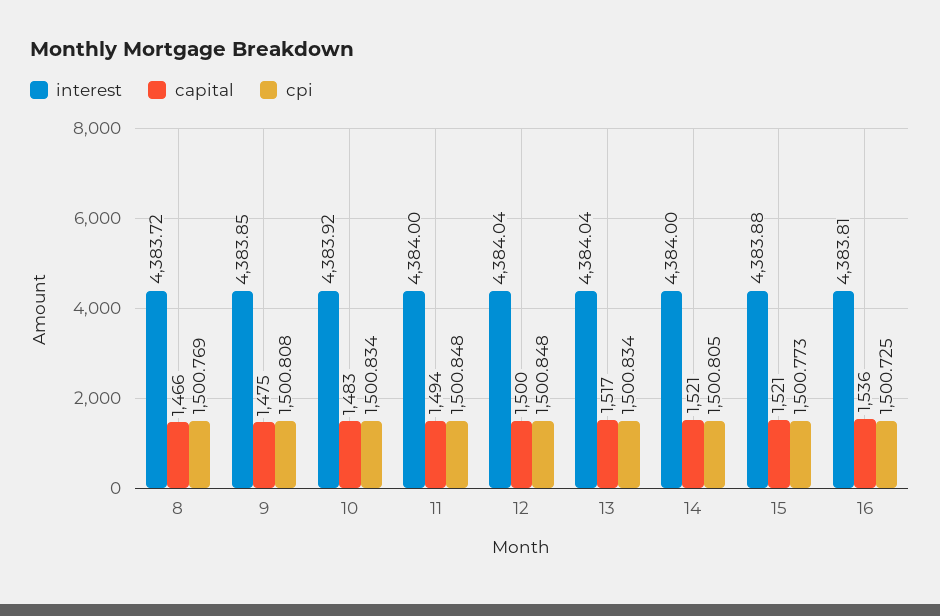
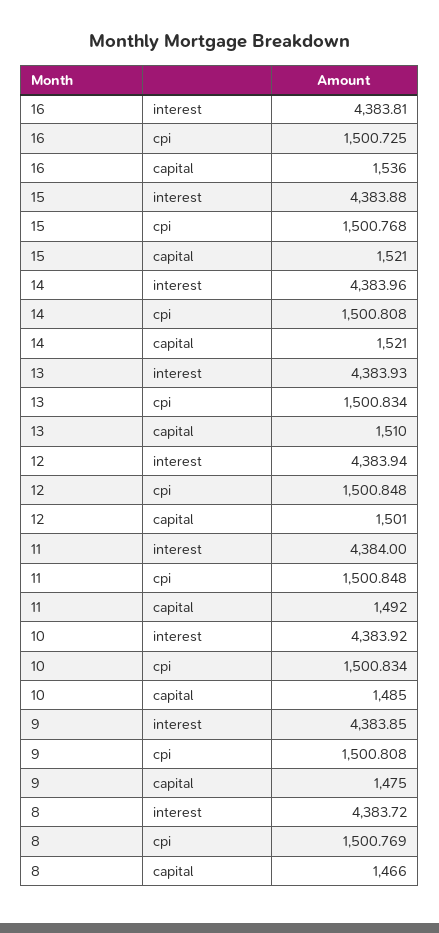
capital, 10: 1483 -> 1485
capital, 11: 1494 -> 1492
interest, 12: 4384.04 -> 4383.94
capital, 12: 1500 -> 1501
interest, 13: 4384.04 -> 4383.93
capital, 13: 1517 -> 1510
interest, 14: 4384 -> 4383.96
cpi, 14: 1500.805 -> 1500.808
cpi, 15: 1500.773 -> 1500.768

